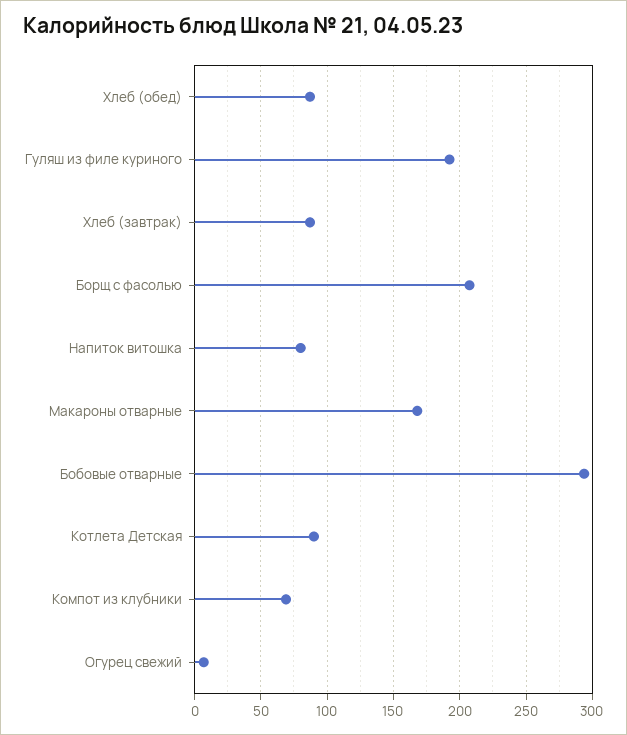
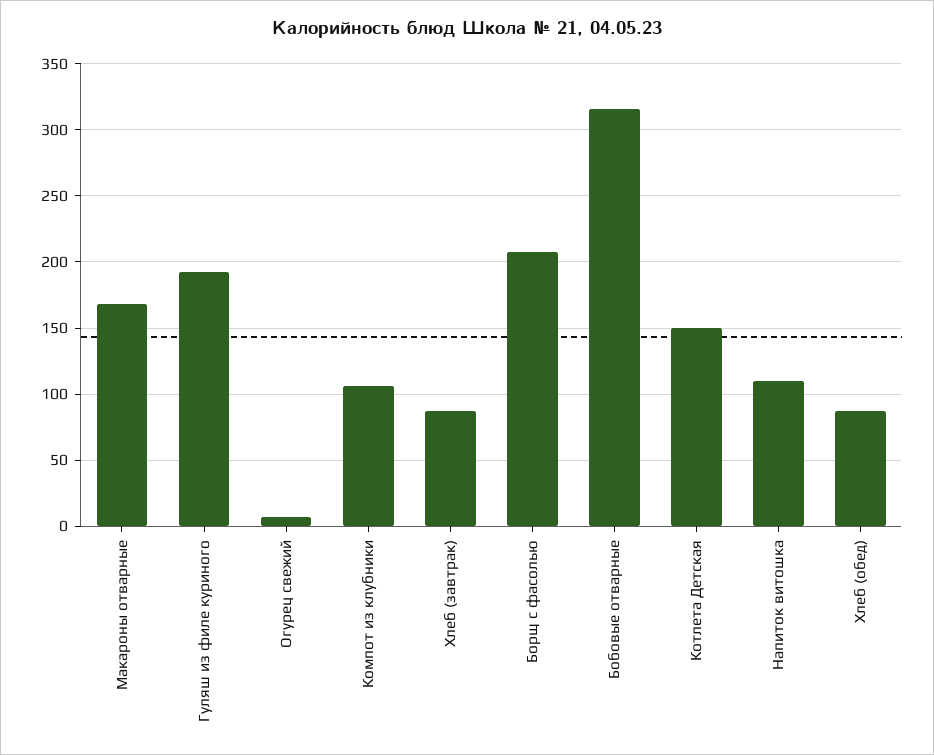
Напиток витошка: 80 -> 110
Бобовые отварные: 295 -> 315
Котлета Детская: 90 -> 150
Компот из клубники: 70 -> 105

